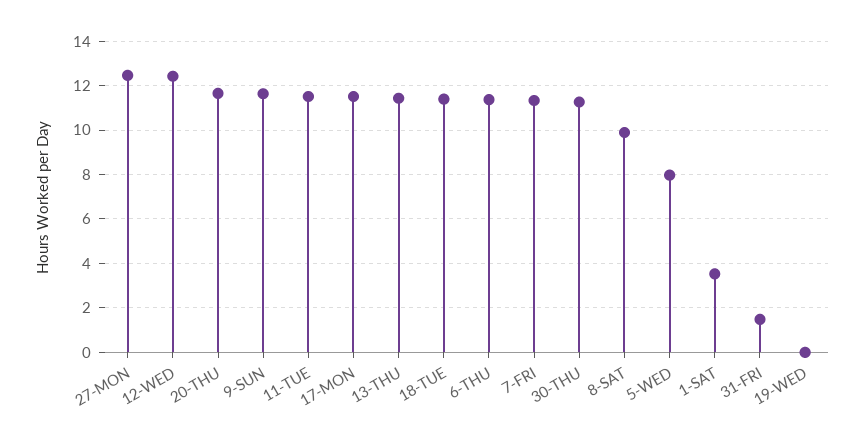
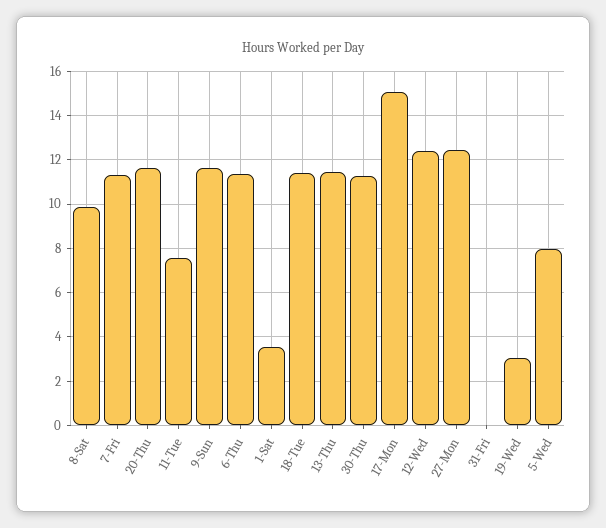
11-TUE: 11.5 -> 7.5
17-MON: 11.5 -> 15
31-FRI: 1.5 -> 0
19-WED: 0 -> 3

